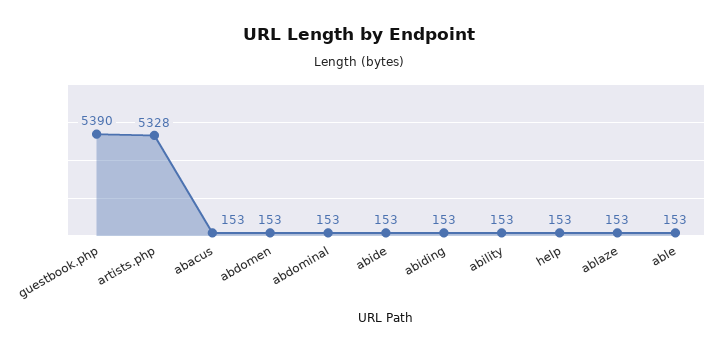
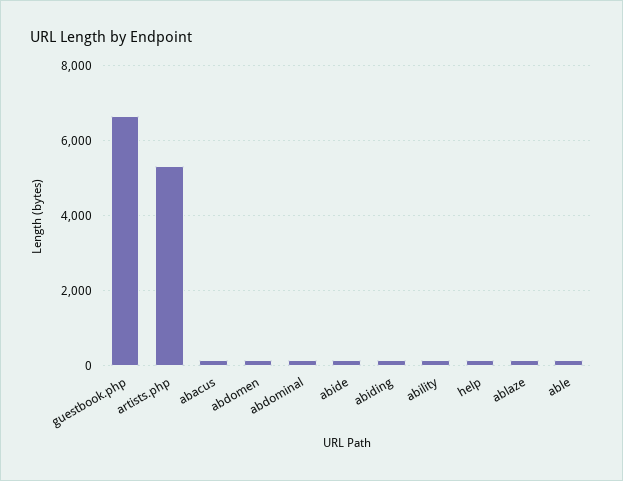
guestbook.php: 5390 -> 6600

